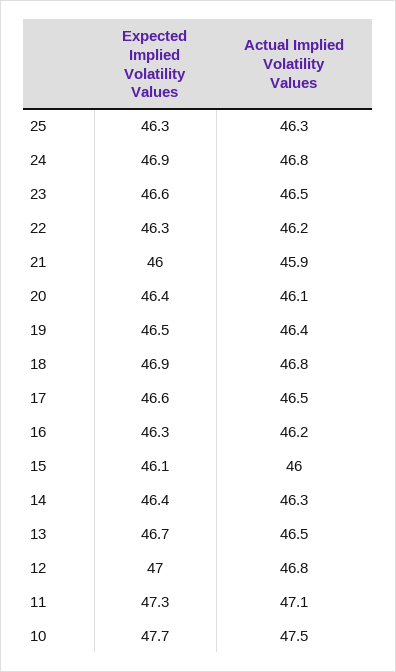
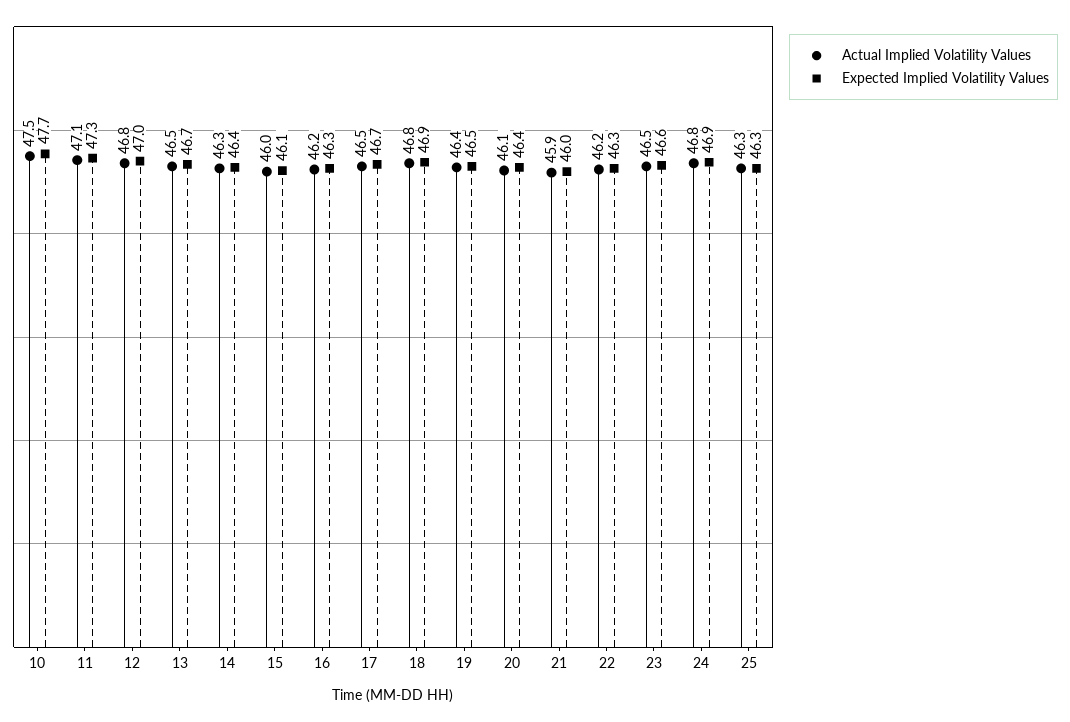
Expected Implied Volatility Values, 17: 46.6 -> 46.7

